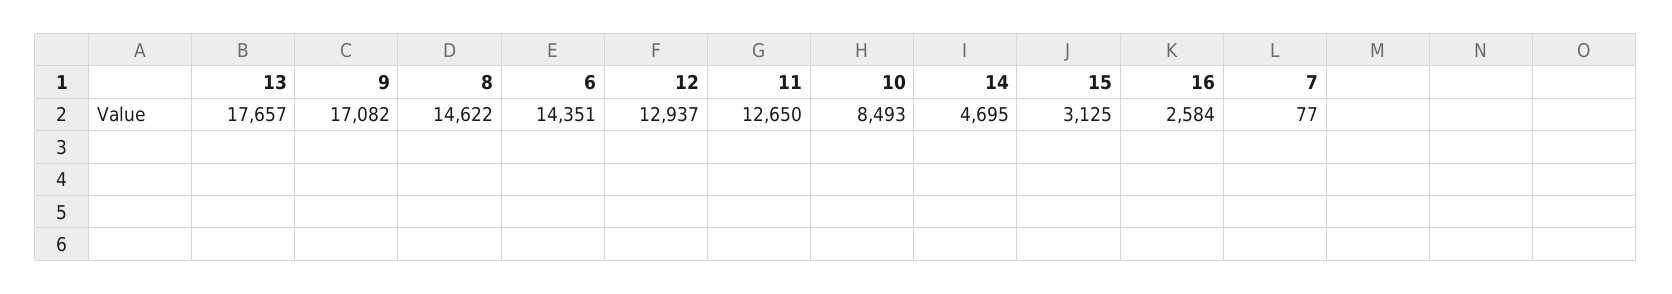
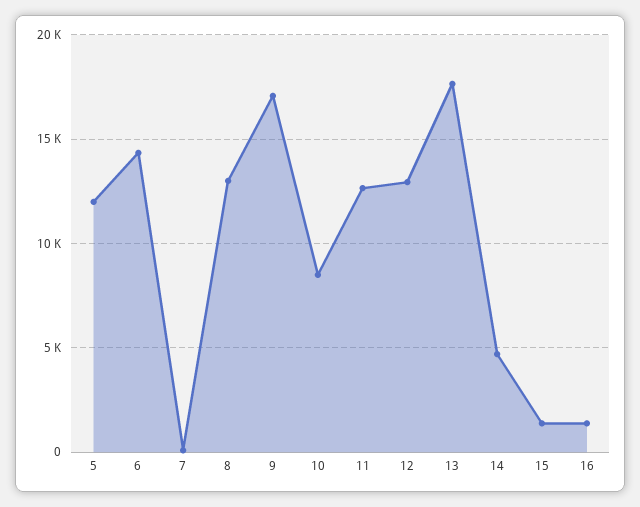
8: 14622 -> 13000
15: 3125 -> 1500
16: 2584 -> 1500
5: none -> 12000

